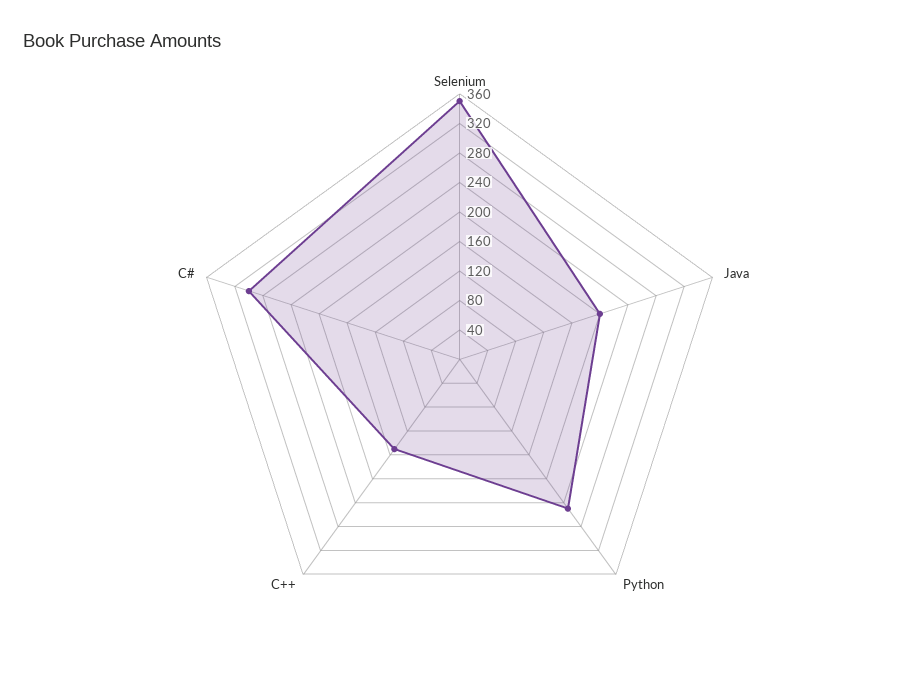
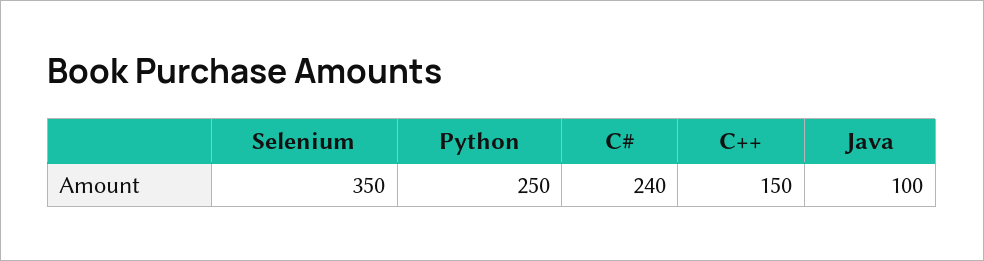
Java: 200 -> 100
C#: 300 -> 240

